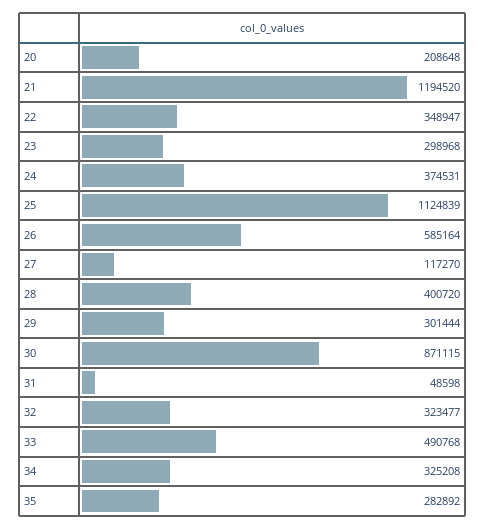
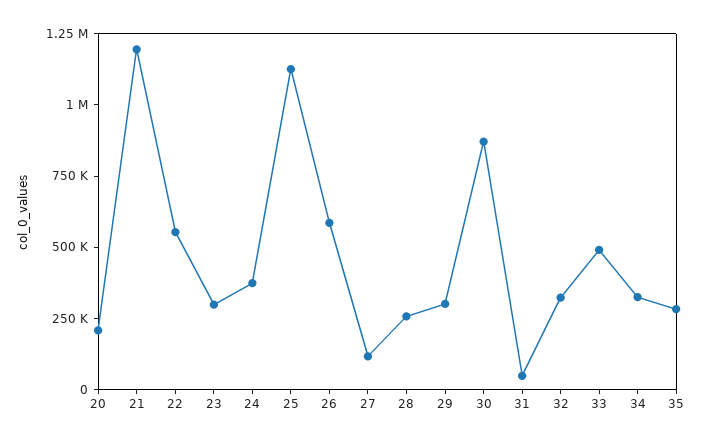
22: 348947 -> 550000
28: 400720 -> 250000

